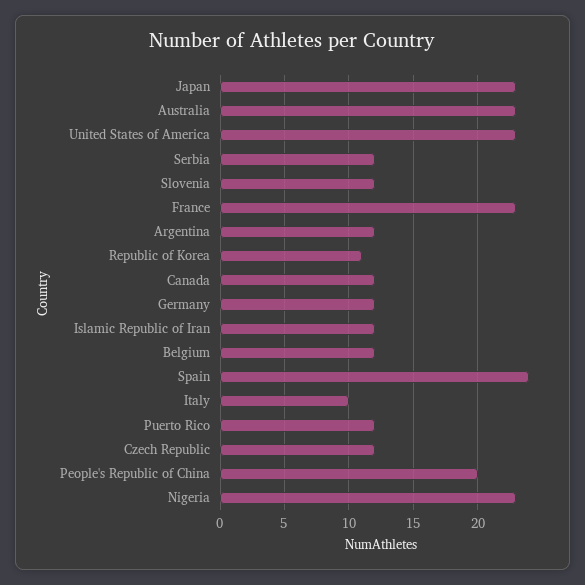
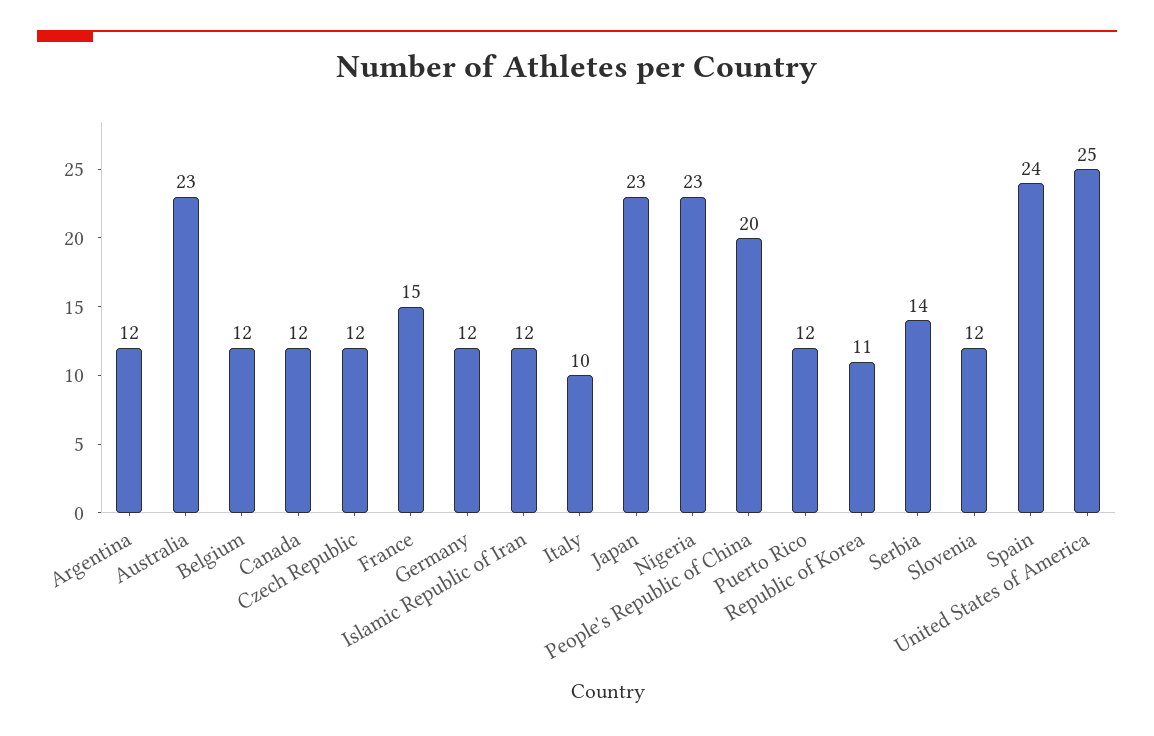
United States of America: 23 -> 25
Serbia: 12 -> 14
France: 23 -> 15

